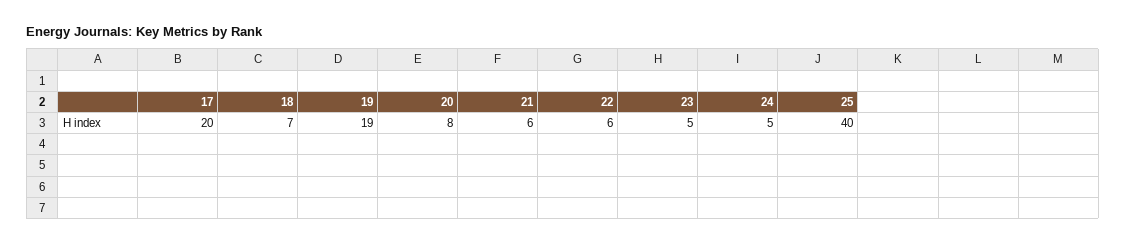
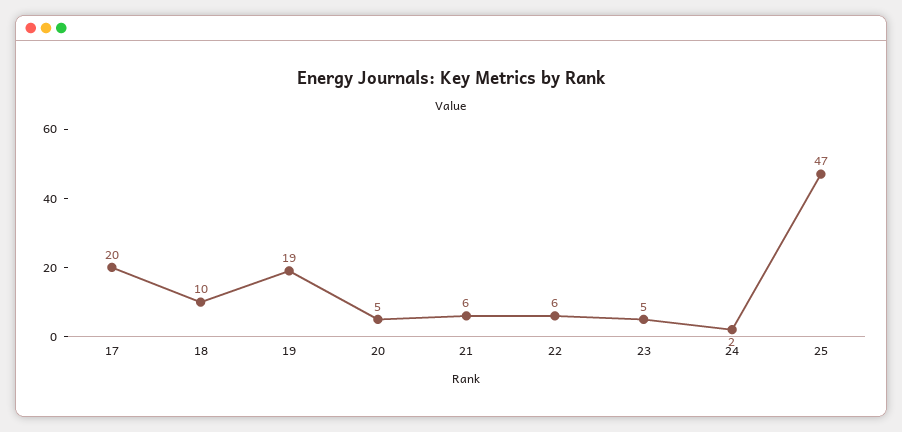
18: 7 -> 10
20: 8 -> 5
24: 5 -> 2
25: 40 -> 47

